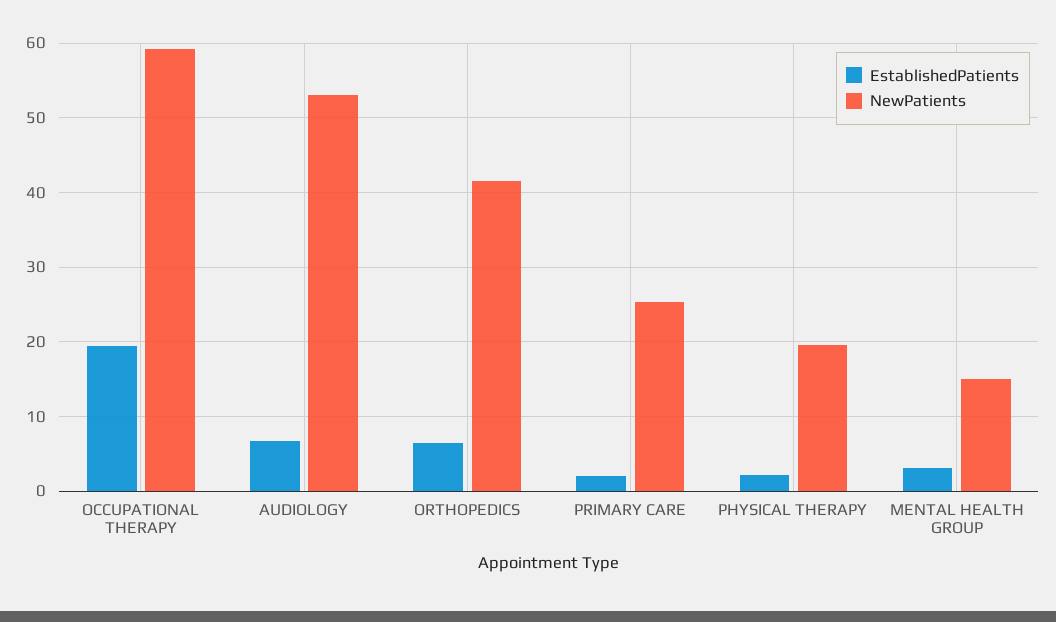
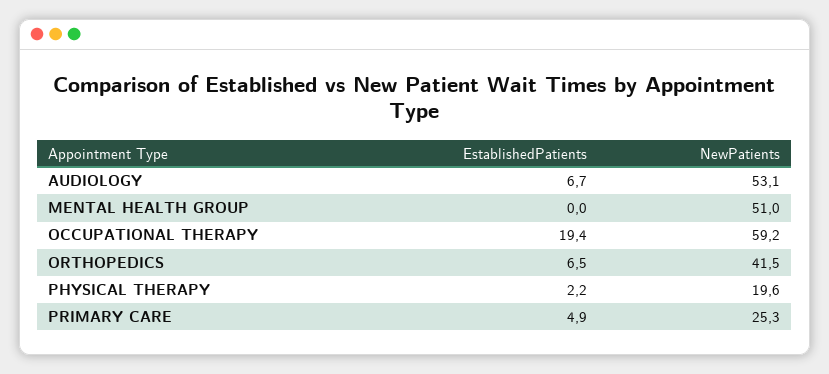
EstablishedPatients, PRIMARY CARE: 2 -> 4.9
EstablishedPatients, MENTAL HEALTH GROUP: 3 -> 0
NewPatients, MENTAL HEALTH GROUP: 15 -> 51

